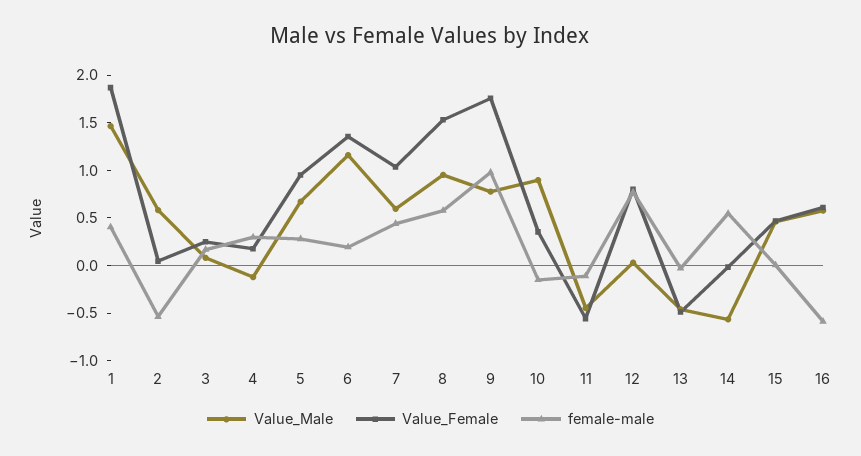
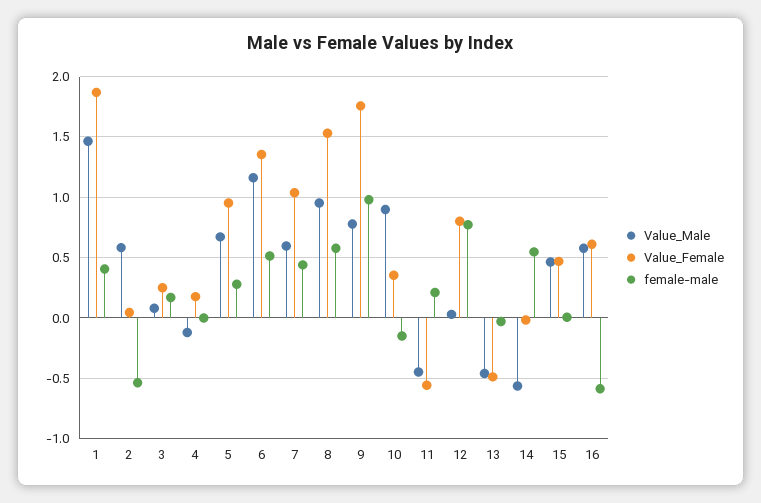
female-male, 4: 0.3 -> 0
female-male, 6: 0.2 -> 0.5
female-male, 11: -0.1 -> 0.2

